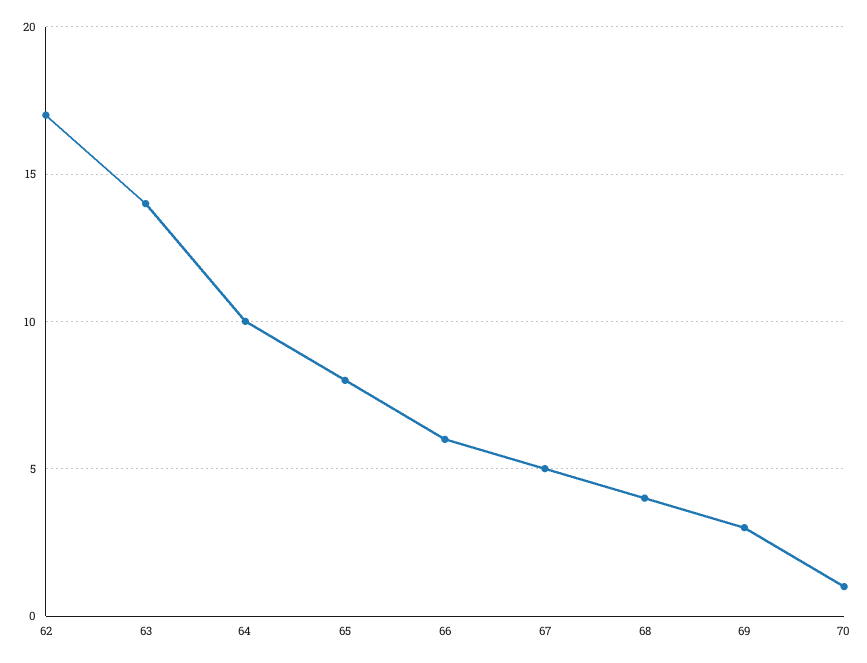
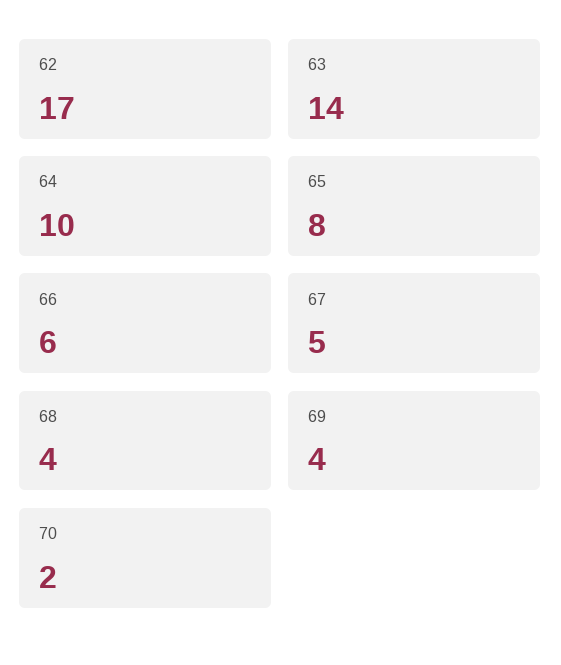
69: 3 -> 4
70: 1 -> 2

